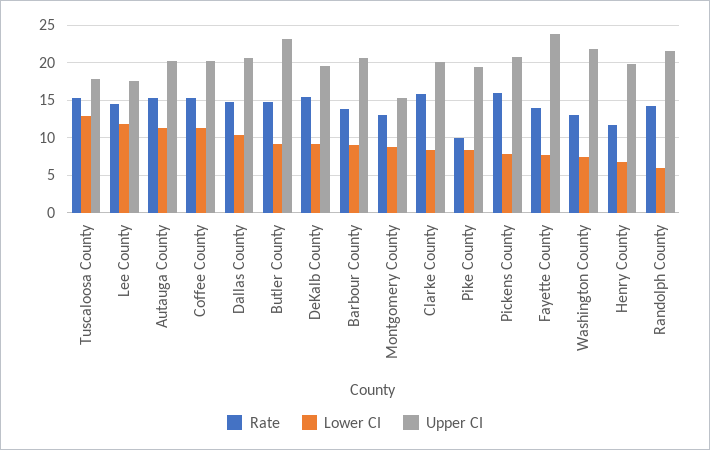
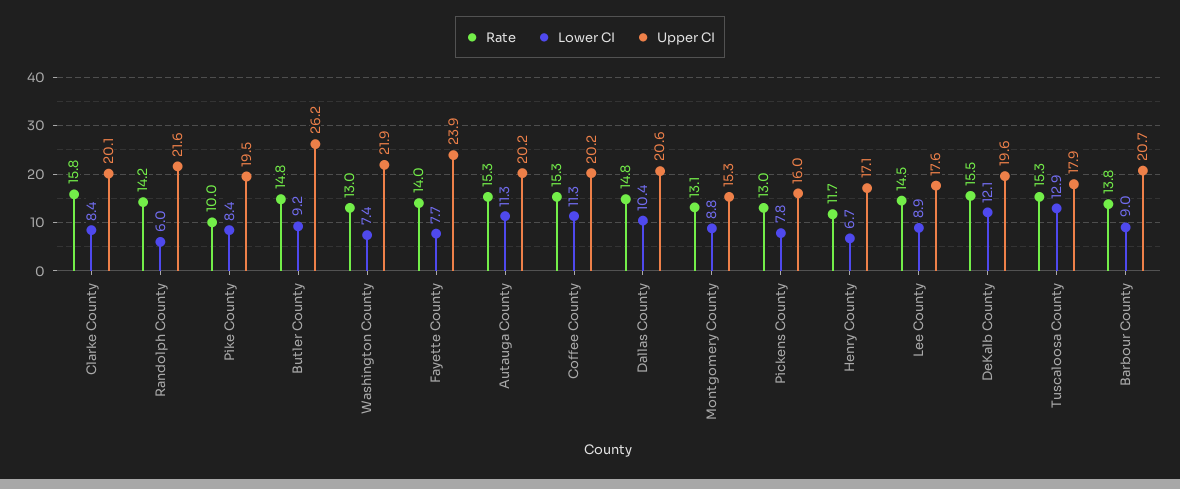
Lower CI, Lee County: 12 -> 8.9
Upper CI, Butler County: 23 -> 26.2
Lower CI, DeKalb County: 9 -> 12.1
Rate, Pickens County: 16 -> 13
Upper CI, Pickens County: 21 -> 16
Upper CI, Henry County: 20 -> 17.1

